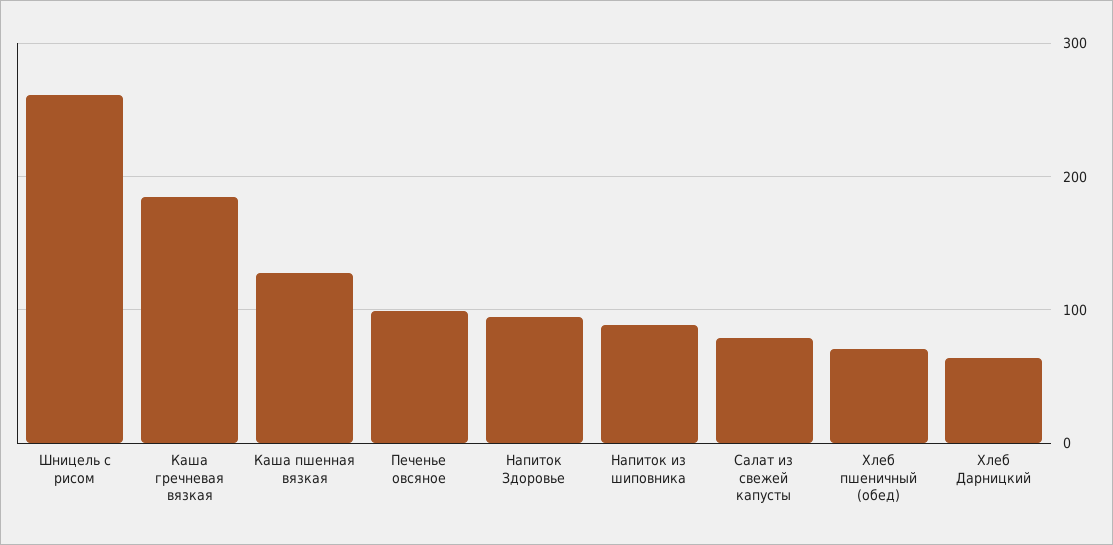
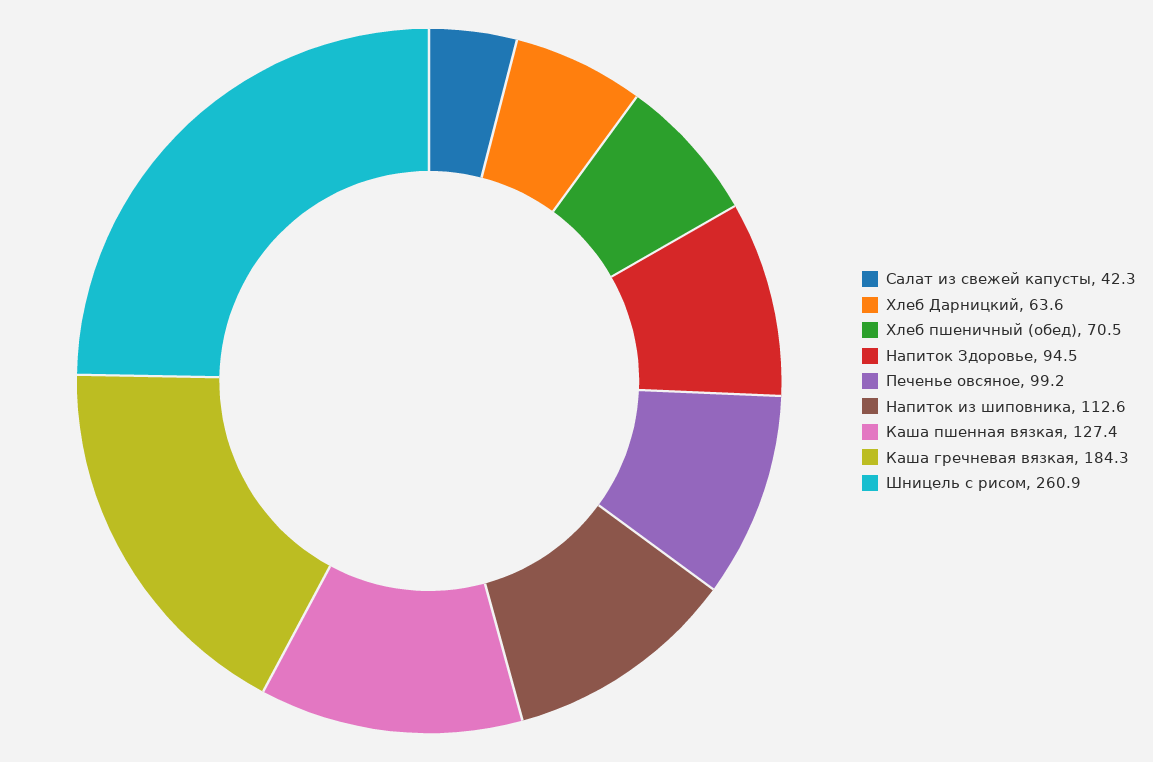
Напиток из шиповника: 90 -> 112.6
Салат из свежей капусты: 80 -> 42.3

